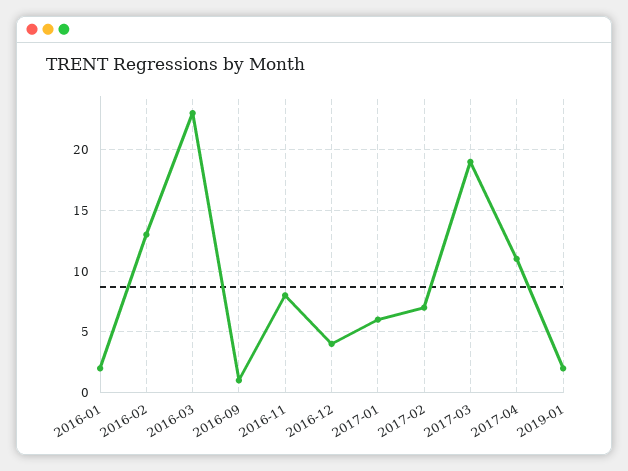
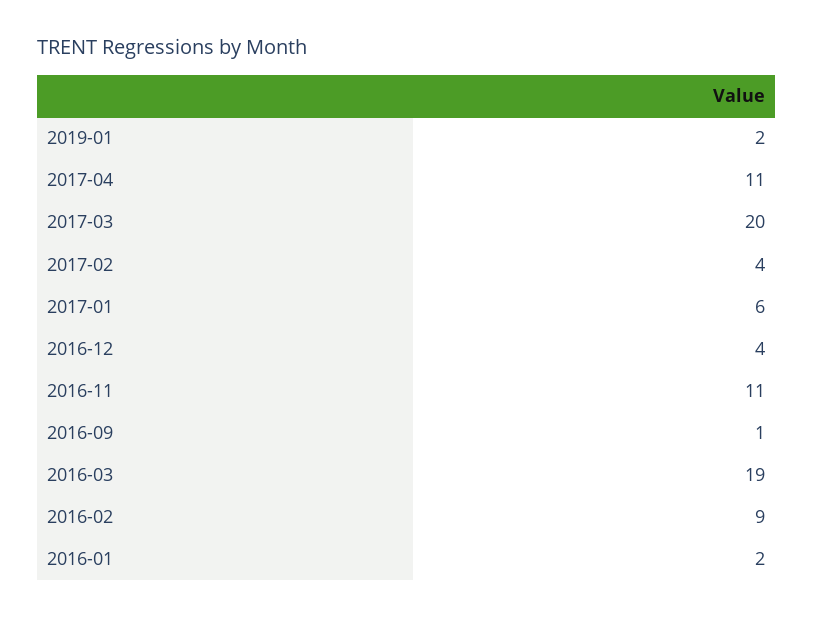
2016-02: 13 -> 9
2016-03: 23 -> 19
2016-11: 8 -> 11
2017-02: 7 -> 4
2017-03: 19 -> 20

